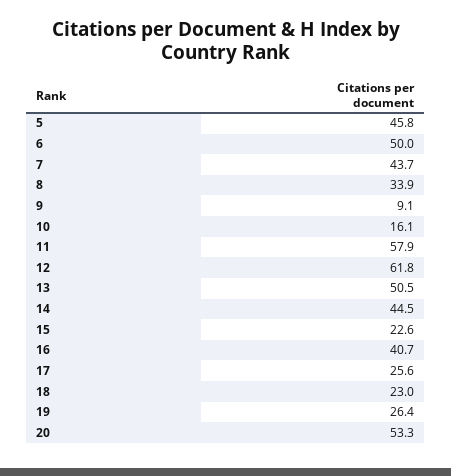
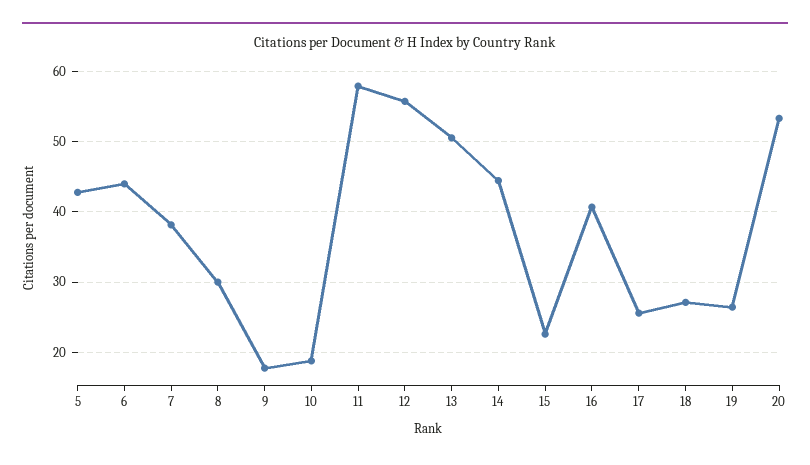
5: 45.8 -> 43
6: 50 -> 44
7: 43.7 -> 38
8: 33.9 -> 30
9: 9.1 -> 18
10: 16.1 -> 19
12: 61.8 -> 56
18: 23 -> 27

